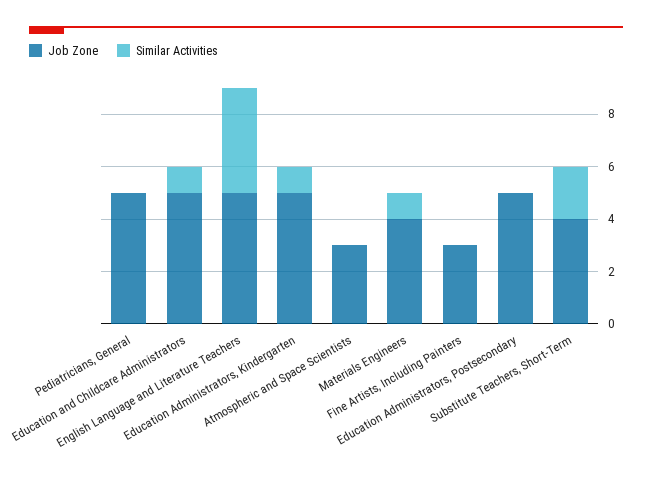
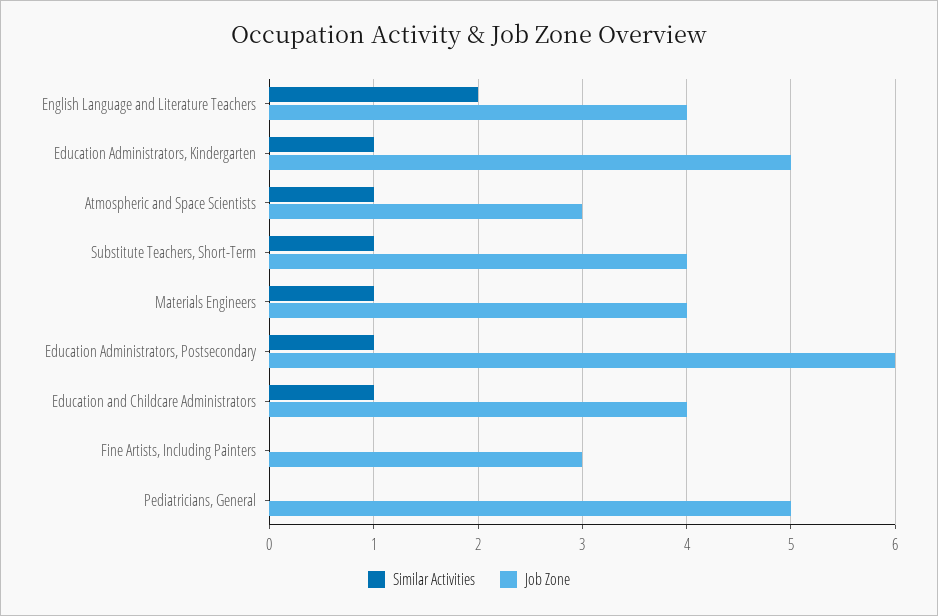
Job Zone, Education and Childcare Administrators: 5 -> 4
Job Zone, English Language and Literature Teachers: 5 -> 4
Similar Activities, English Language and Literature Teachers: 4 -> 2
Similar Activities, Atmospheric and Space Scientists: 0 -> 1
Job Zone, Education Administrators, Postsecondary: 5 -> 6
Similar Activities, Education Administrators, Postsecondary: 0 -> 1
Similar Activities, Substitute Teachers, Short-Term: 2 -> 1

